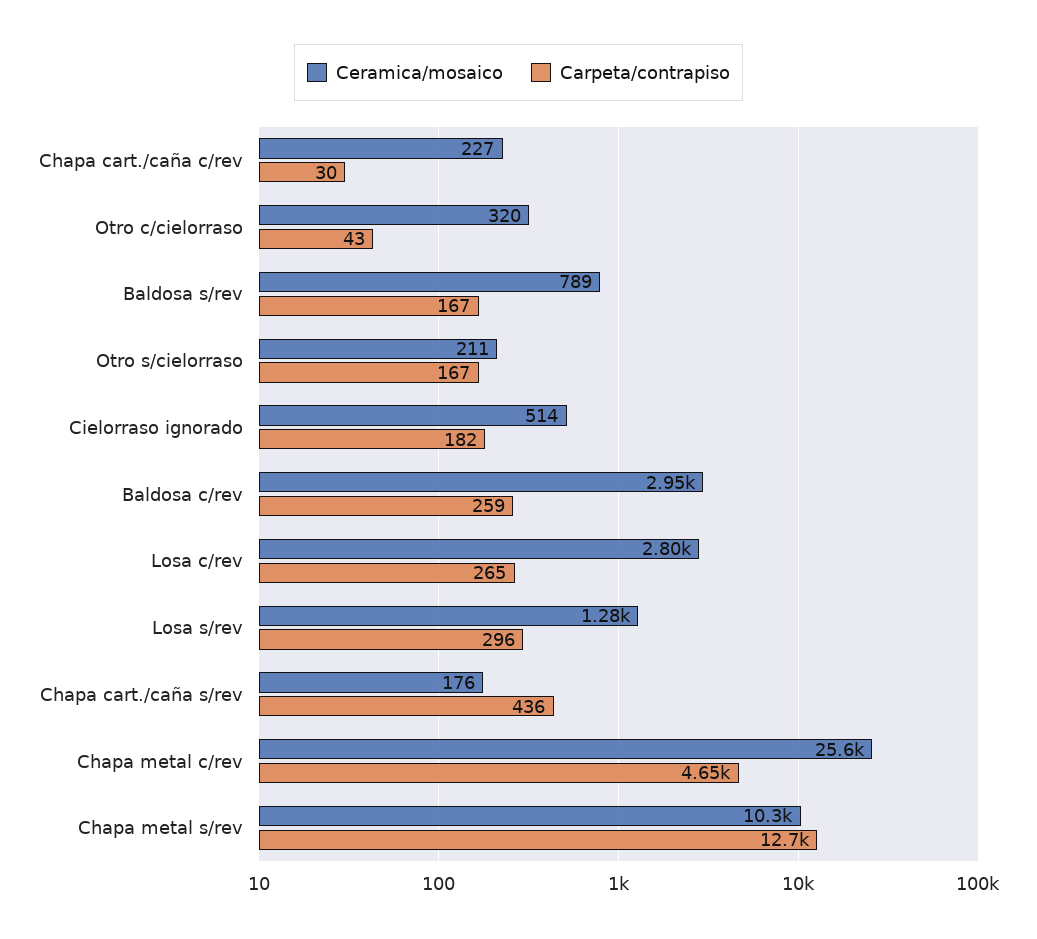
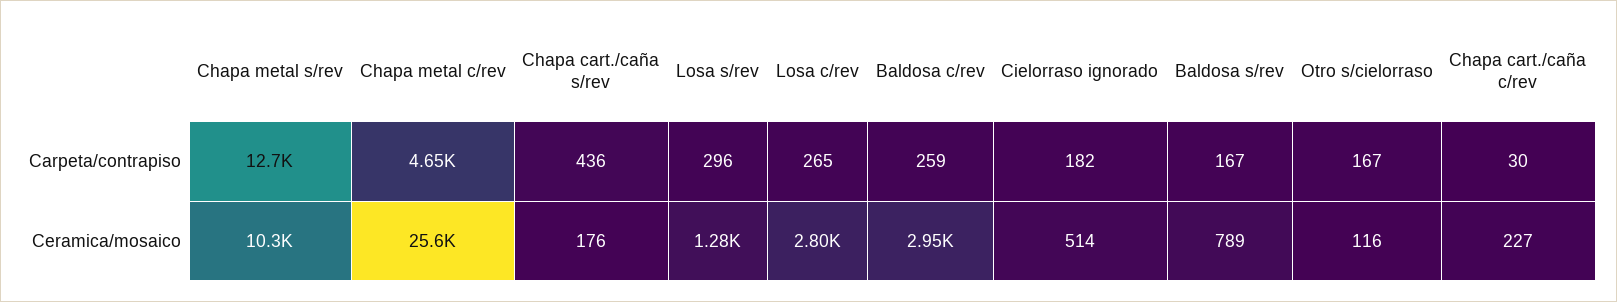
Ceramica/mosaico, Otro c/cielorraso: 320 -> none
Carpeta/contrapiso, Otro c/cielorraso: 43 -> none
Ceramica/mosaico, Otro s/cielorraso: 211 -> 116

